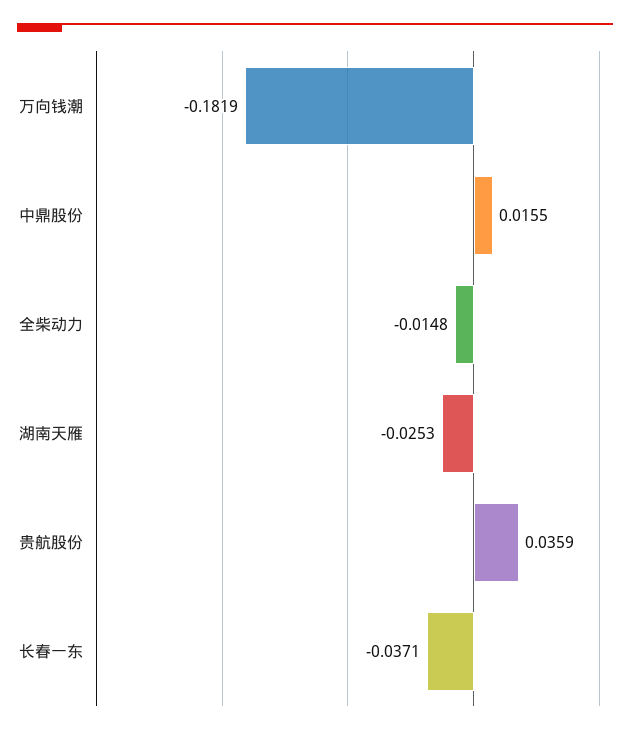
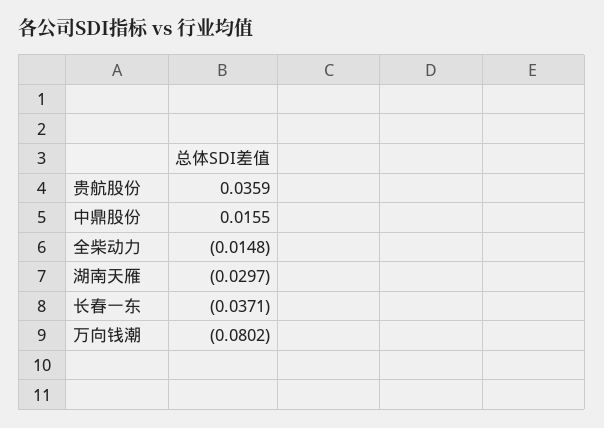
万向钱潮: -0.1819 -> -0.0802
湖南天雁: -0.0253 -> -0.0297

